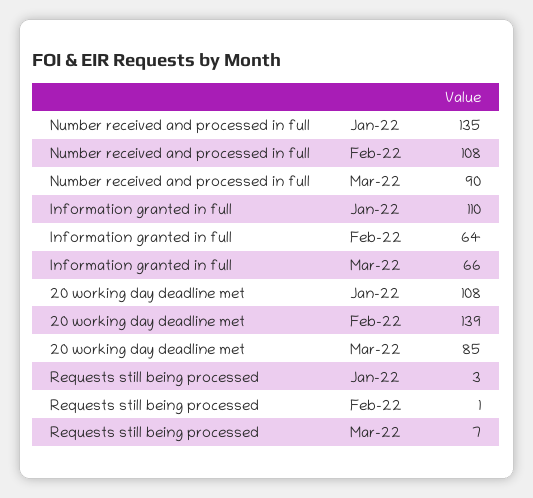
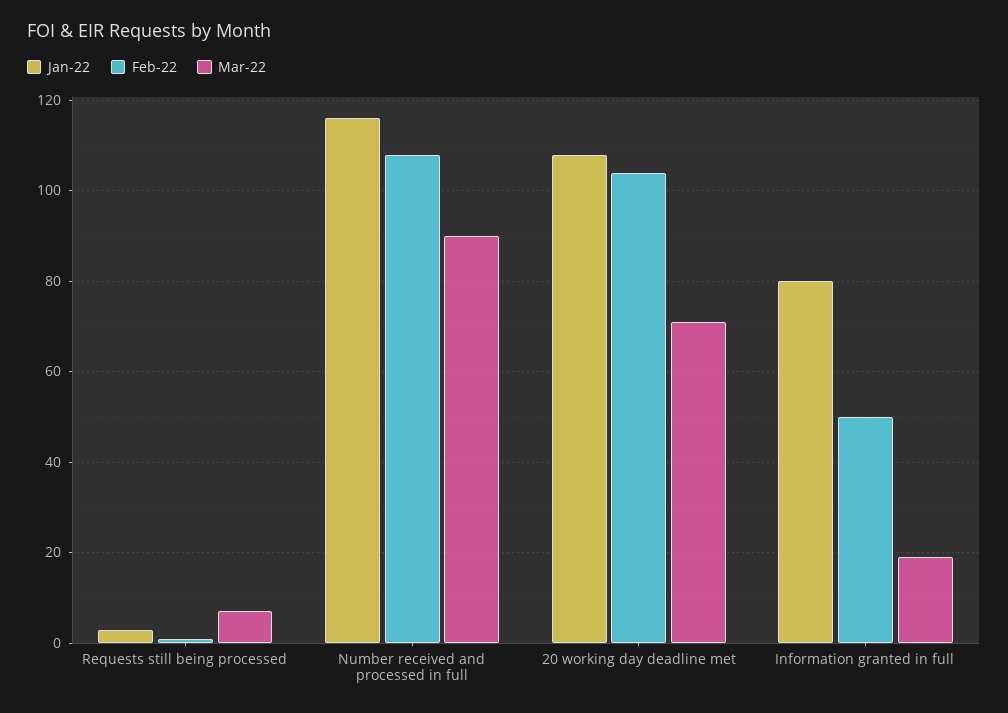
Jan-22, Number received and processed in full: 135 -> 115
Jan-22, Information granted in full: 110 -> 80
Feb-22, Information granted in full: 64 -> 50
Mar-22, Information granted in full: 66 -> 20
Feb-22, 20 working day deadline met: 139 -> 105
Mar-22, 20 working day deadline met: 85 -> 70

